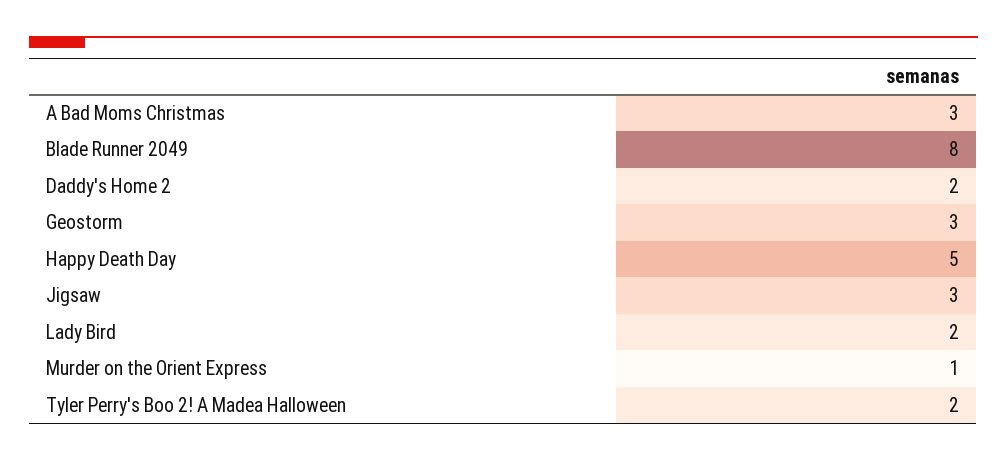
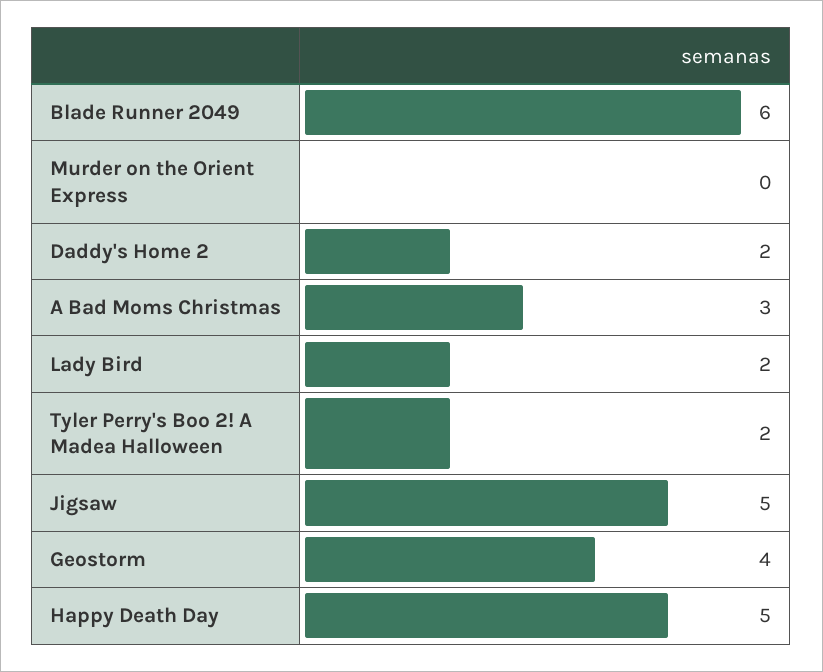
Blade Runner 2049: 8 -> 6
Geostorm: 3 -> 4
Jigsaw: 3 -> 5
Murder on the Orient Express: 1 -> 0

